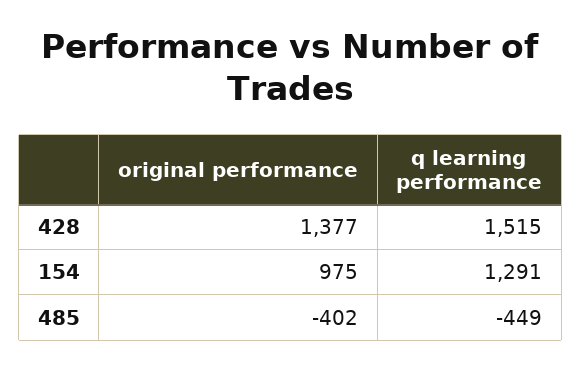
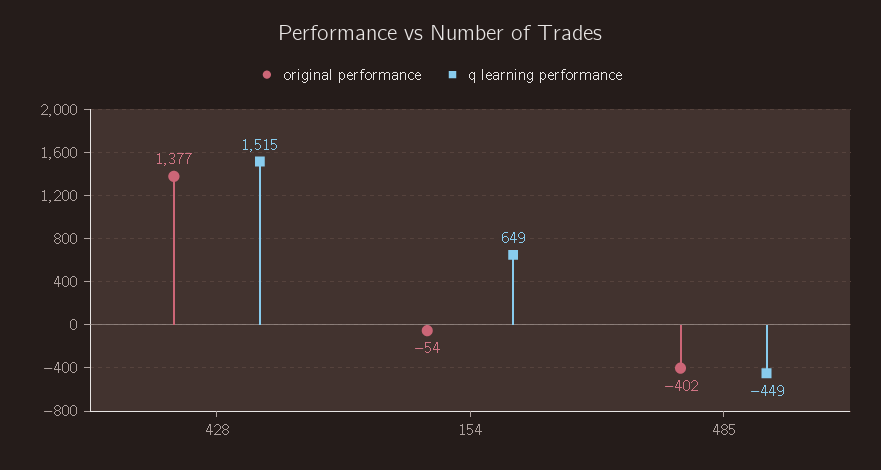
original performance, 154: 975 -> -54
q learning performance, 154: 1291 -> 649

